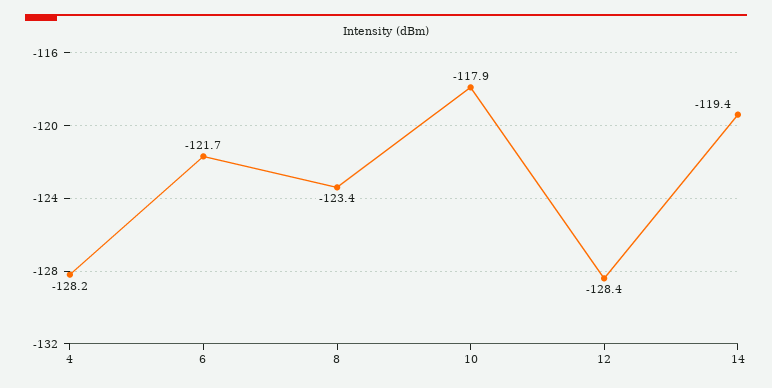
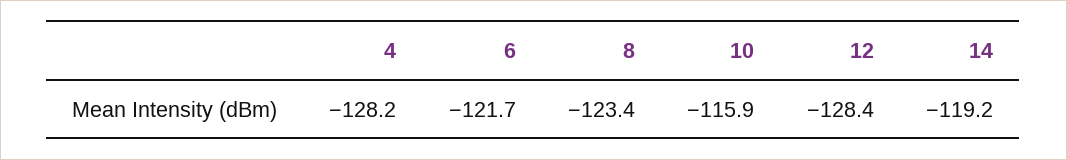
10: -117.9 -> -115.9
14: -119.4 -> -119.2

